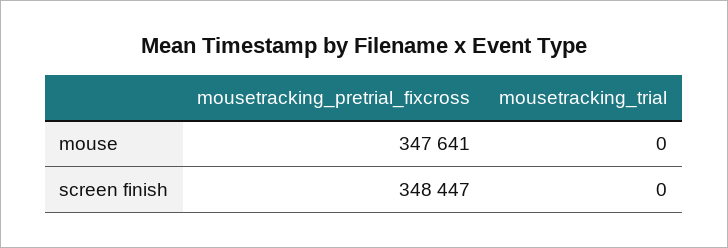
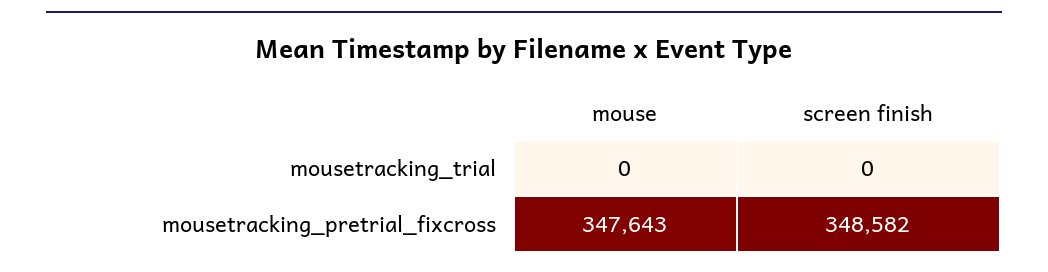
mousetracking_pretrial_fixcross, mouse: 347641 -> 347643
mousetracking_pretrial_fixcross, screen finish: 348447 -> 348582

